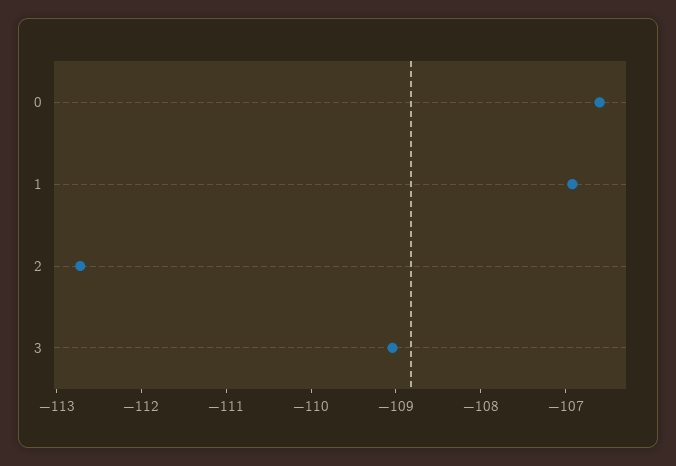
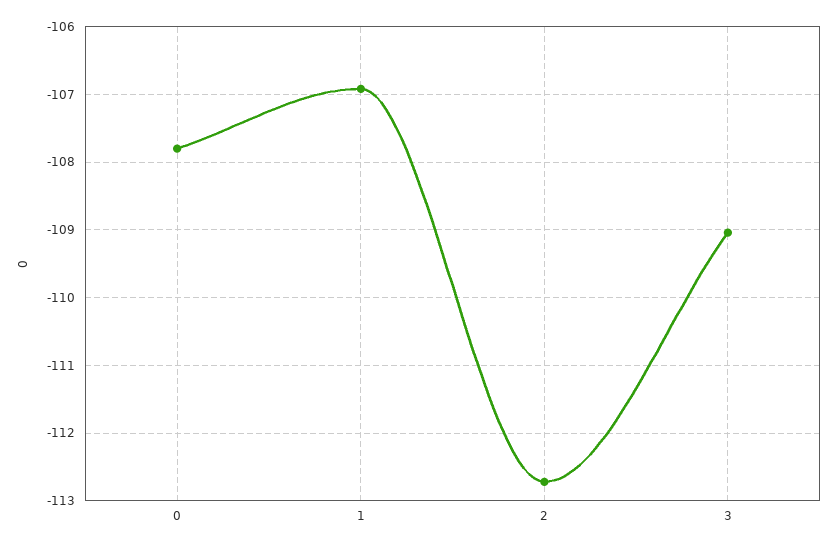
0: -106.6 -> -107.8

